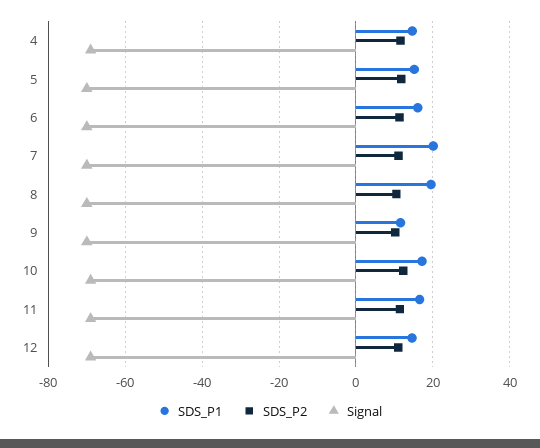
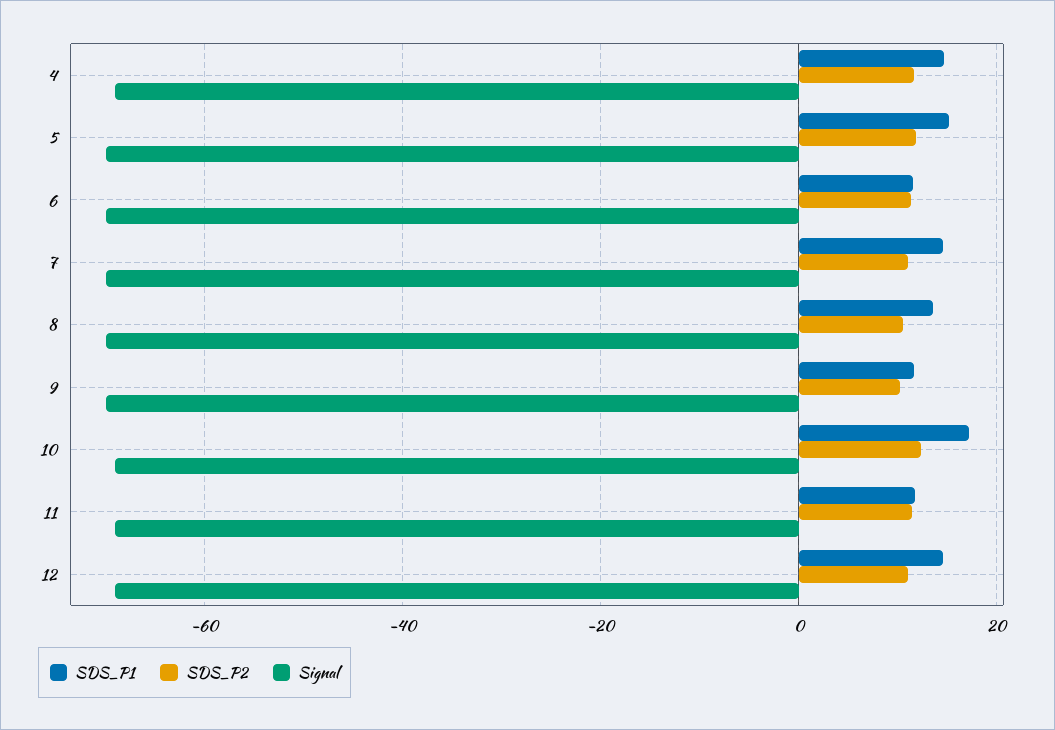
SDS_P1, 6: 16 -> 12
SDS_P1, 7: 20 -> 14
SDS_P1, 8: 20 -> 14
SDS_P1, 11: 16 -> 12

